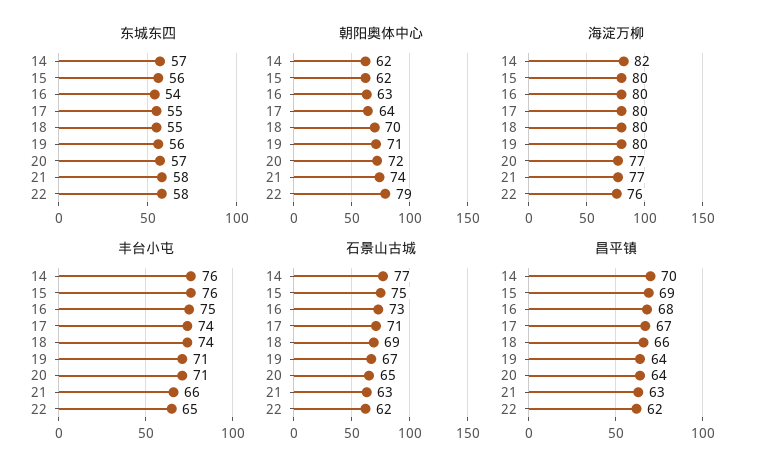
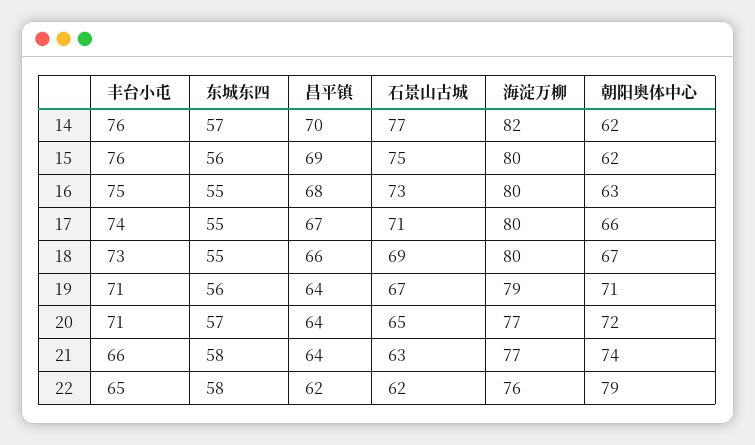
东城东四, 16: 54 -> 55
朝阳奥体中心, 17: 64 -> 66
朝阳奥体中心, 18: 70 -> 67
海淀万柳, 19: 80 -> 79
丰台小屯, 18: 74 -> 73
昌平镇, 21: 63 -> 64

